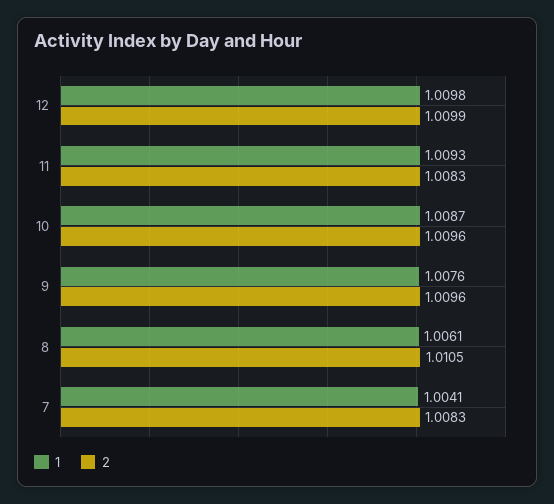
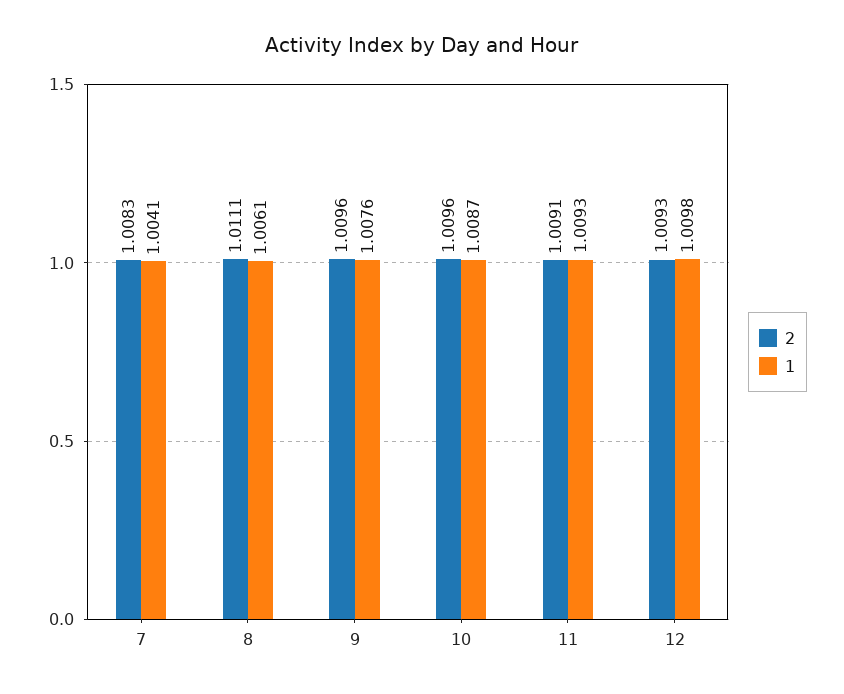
2, 12: 1.0099 -> 1.0093
2, 11: 1.0083 -> 1.0091
2, 8: 1.0105 -> 1.0111

